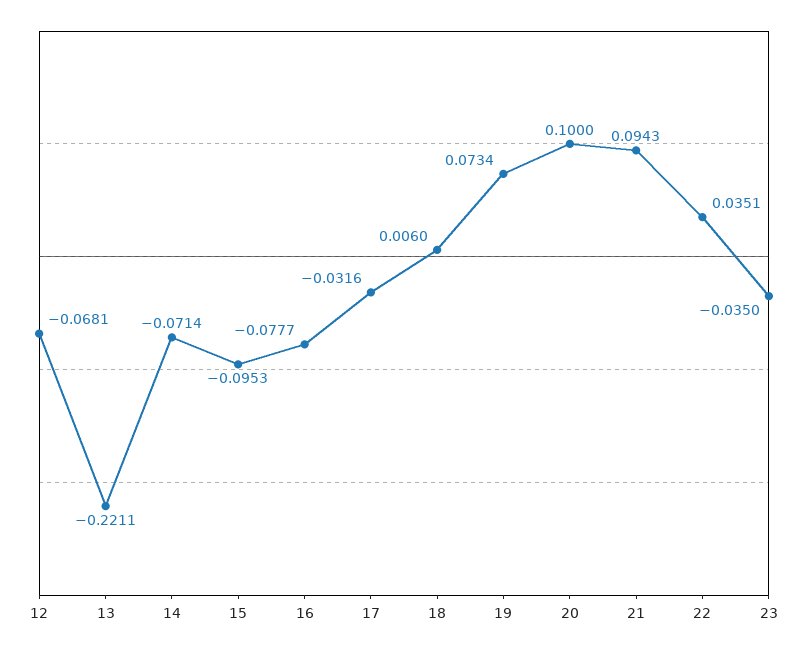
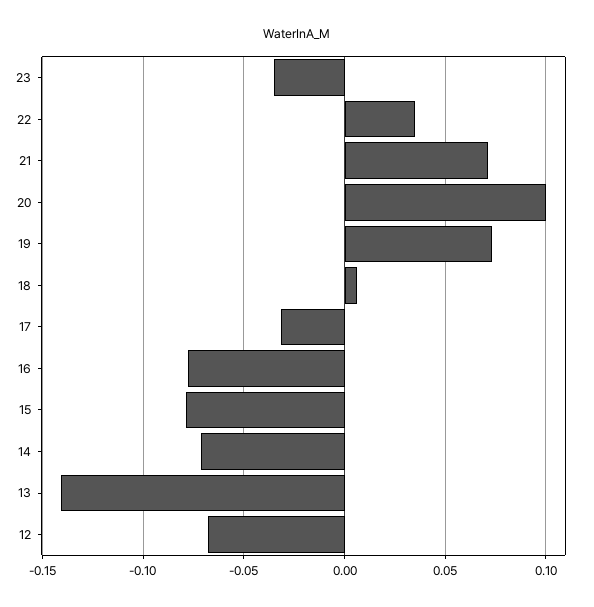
13: -0.2211 -> -0.14
15: -0.0953 -> -0.08
21: 0.0943 -> 0.07

